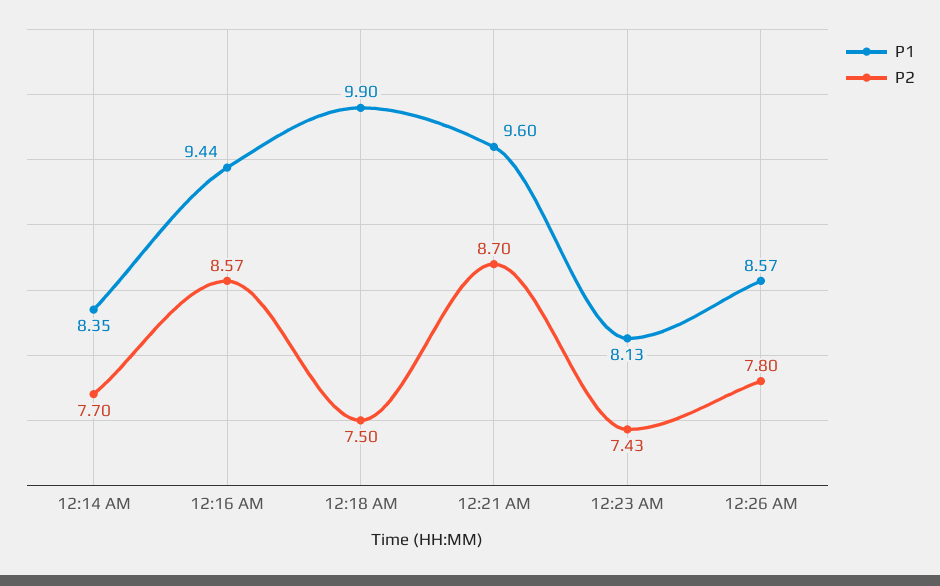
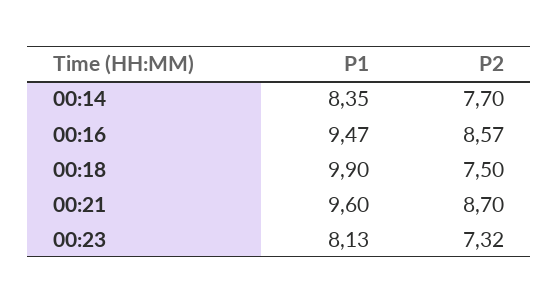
P1, 12:16 AM: 9.44 -> 9.47
P2, 12:23 AM: 7.43 -> 7.32
P1, 12:26 AM: 8.57 -> none
P2, 12:26 AM: 7.8 -> none

